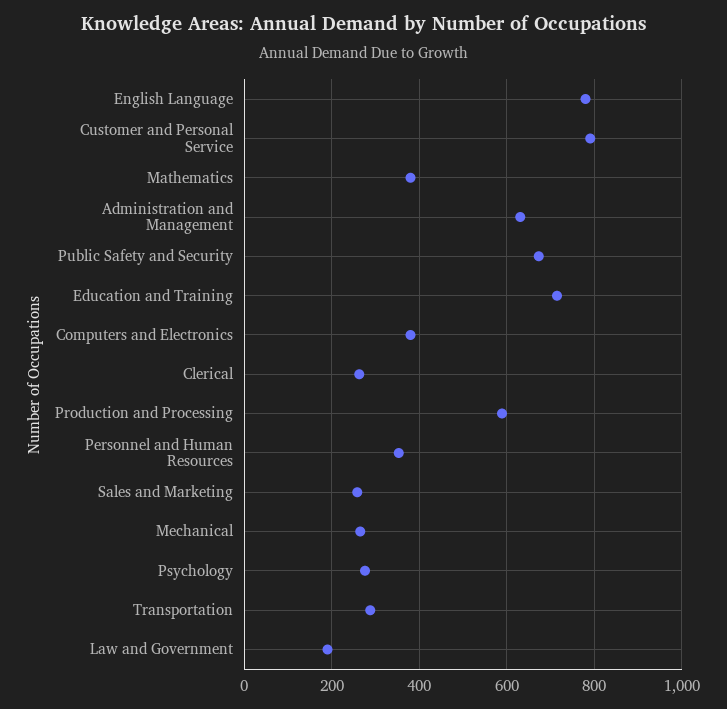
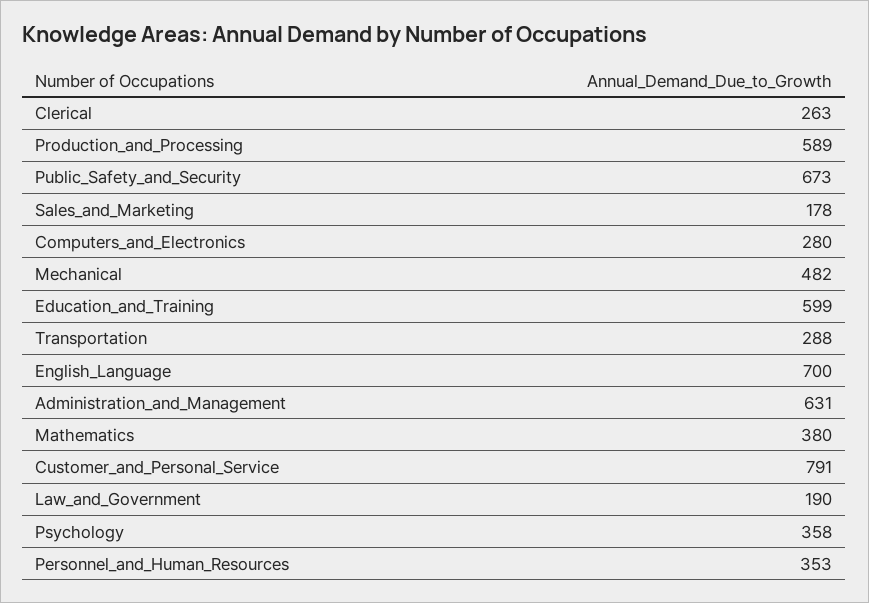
English Language: 780 -> 700
Education and Training: 720 -> 599
Computers and Electronics: 380 -> 280
Sales and Marketing: 260 -> 178
Mechanical: 260 -> 482
Psychology: 280 -> 358

